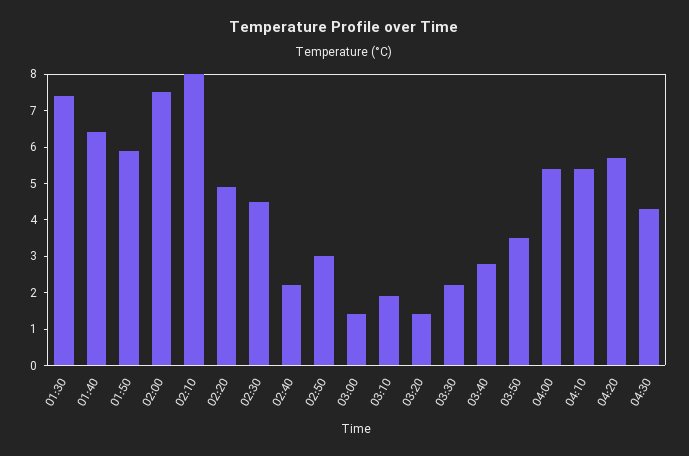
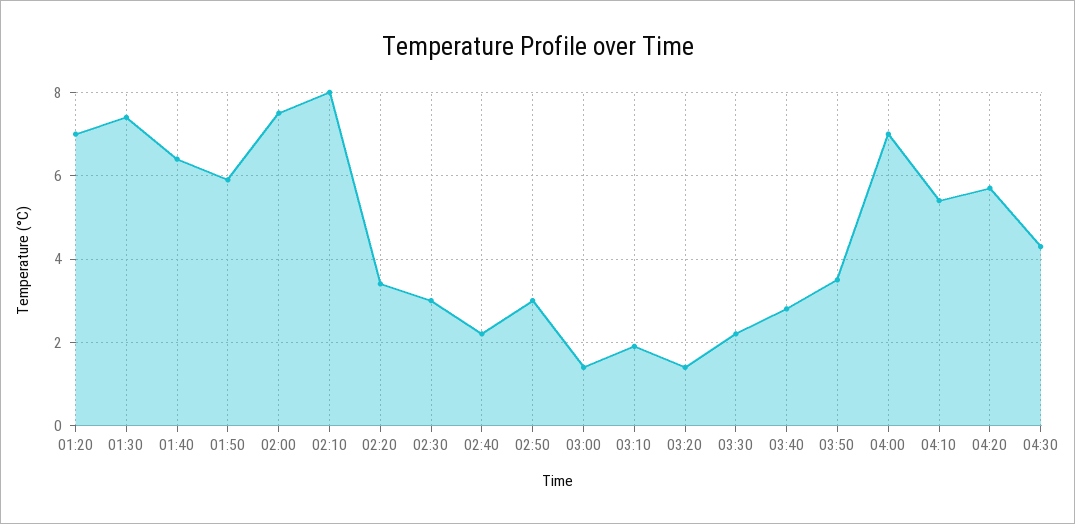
02:20: 5 -> 3.5
02:30: 4.5 -> 3
04:00: 5.5 -> 7
01:20: none -> 7

